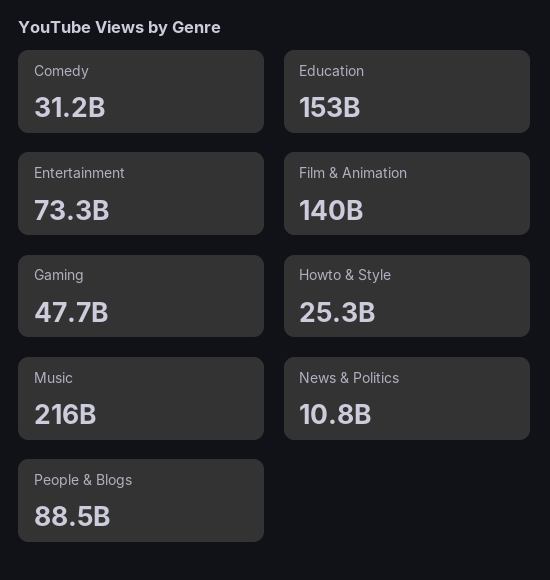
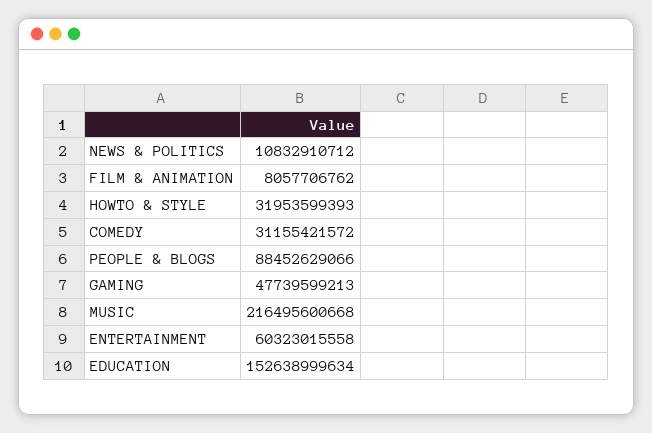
Entertainment: 73300000000 -> 60323015558
Film & Animation: 140000000000 -> 8057706762
Howto & Style: 25300000000 -> 31953599393

